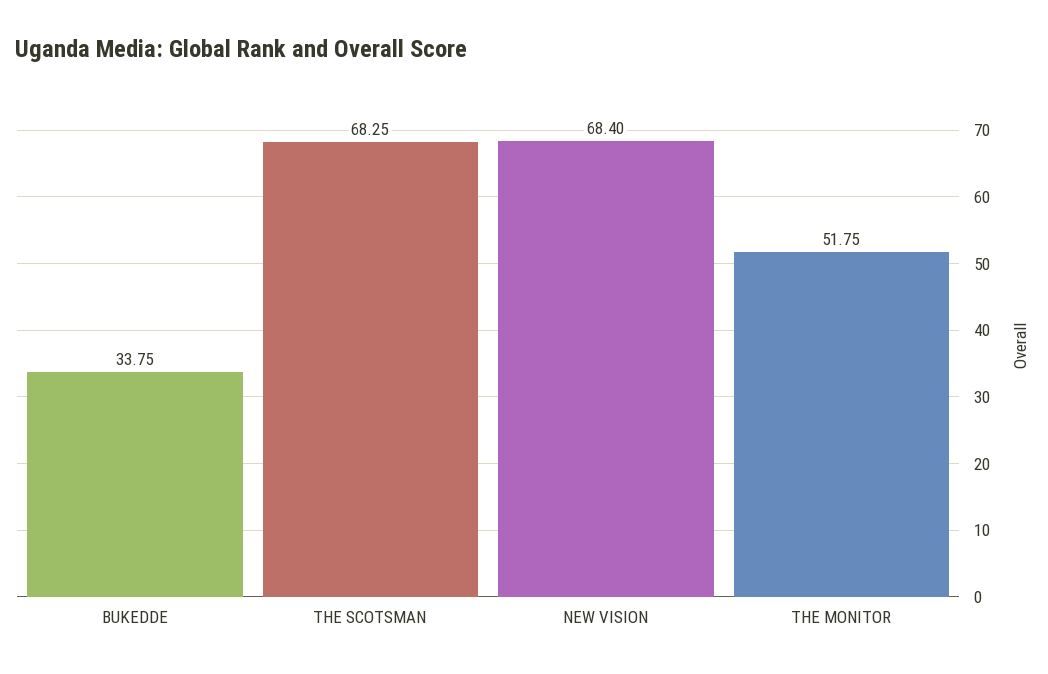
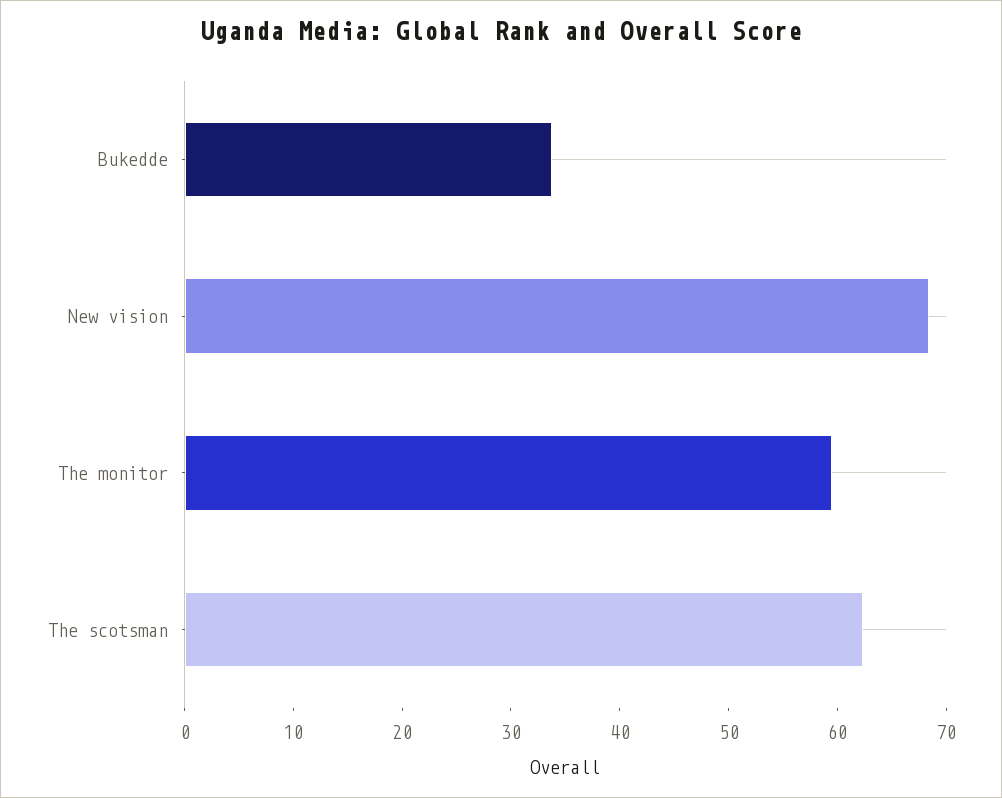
THE SCOTSMAN: 68.25 -> 62
THE MONITOR: 51.75 -> 60

